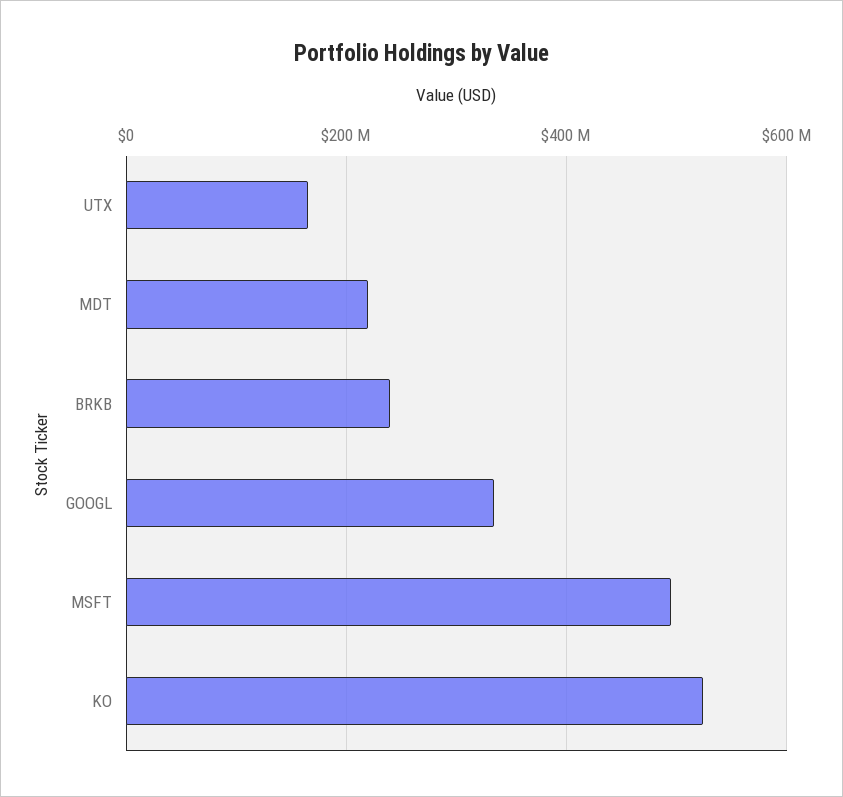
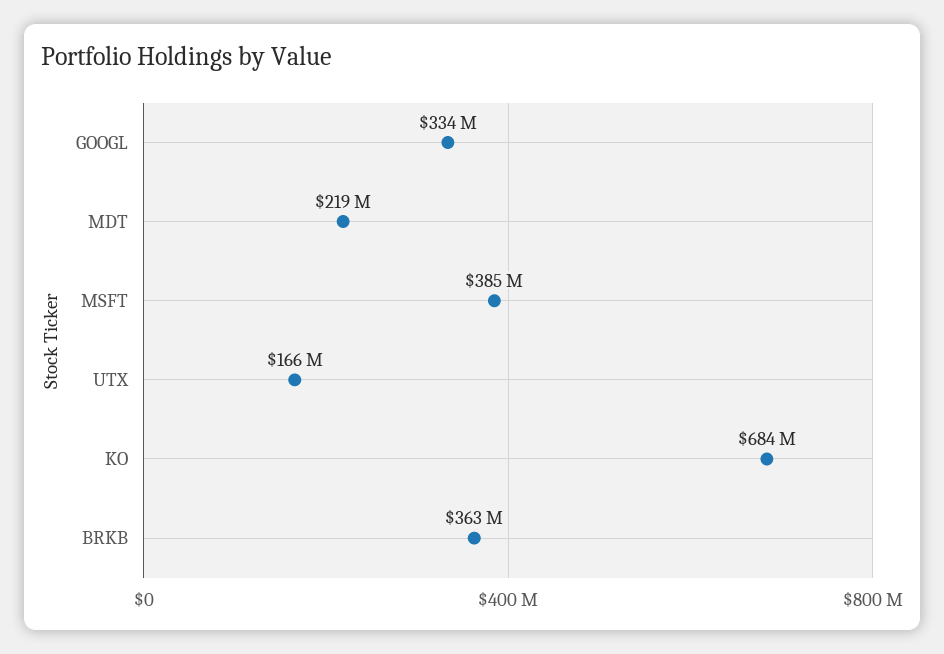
BRKB: 240000000 -> 363000000
MSFT: 500000000 -> 385000000
KO: 520000000 -> 684000000

